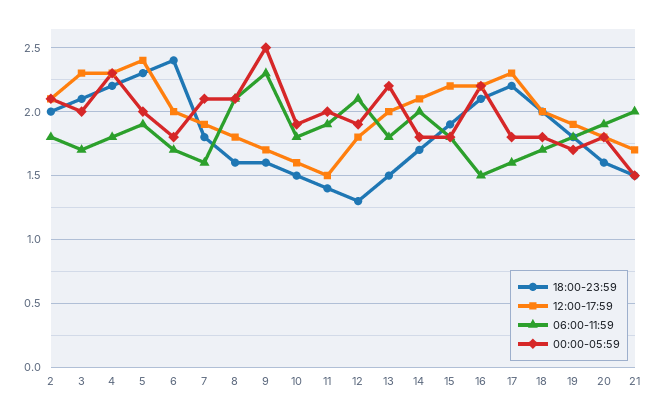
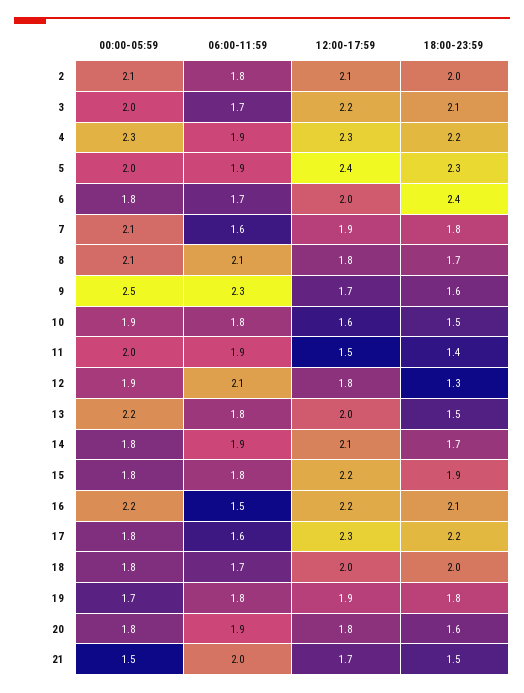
12:00-17:59, 3: 2.3 -> 2.2
06:00-11:59, 4: 1.8 -> 1.9
18:00-23:59, 8: 1.6 -> 1.7
06:00-11:59, 14: 2 -> 1.9

